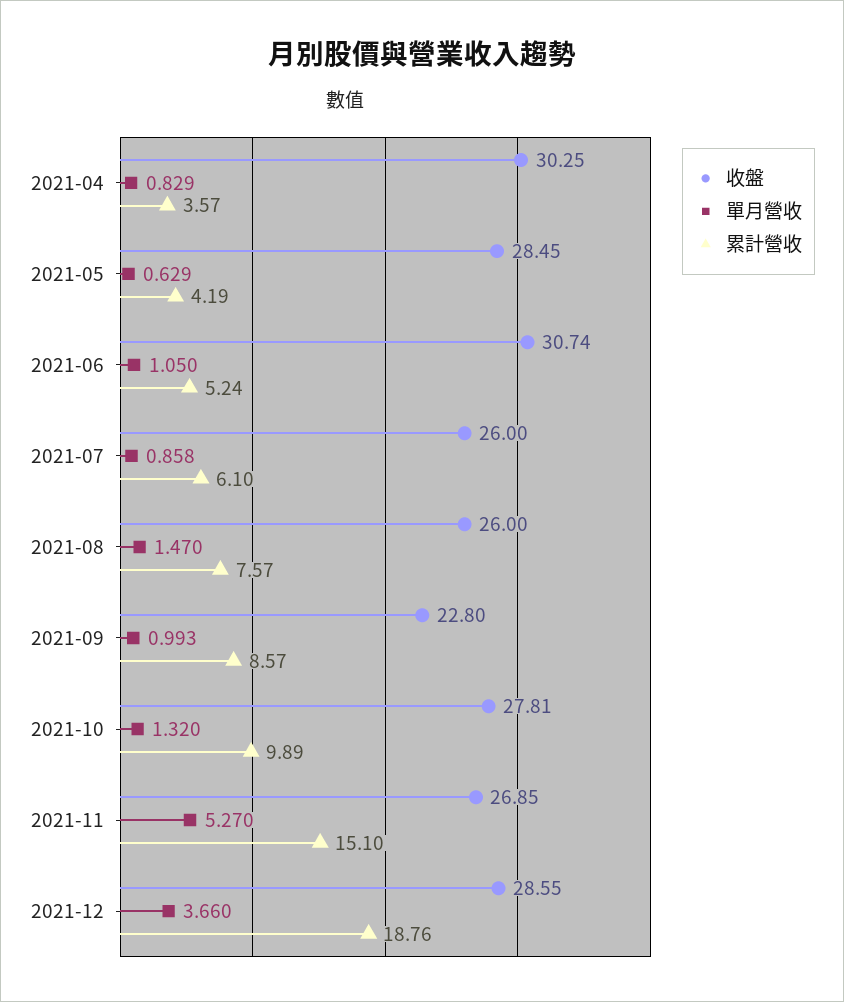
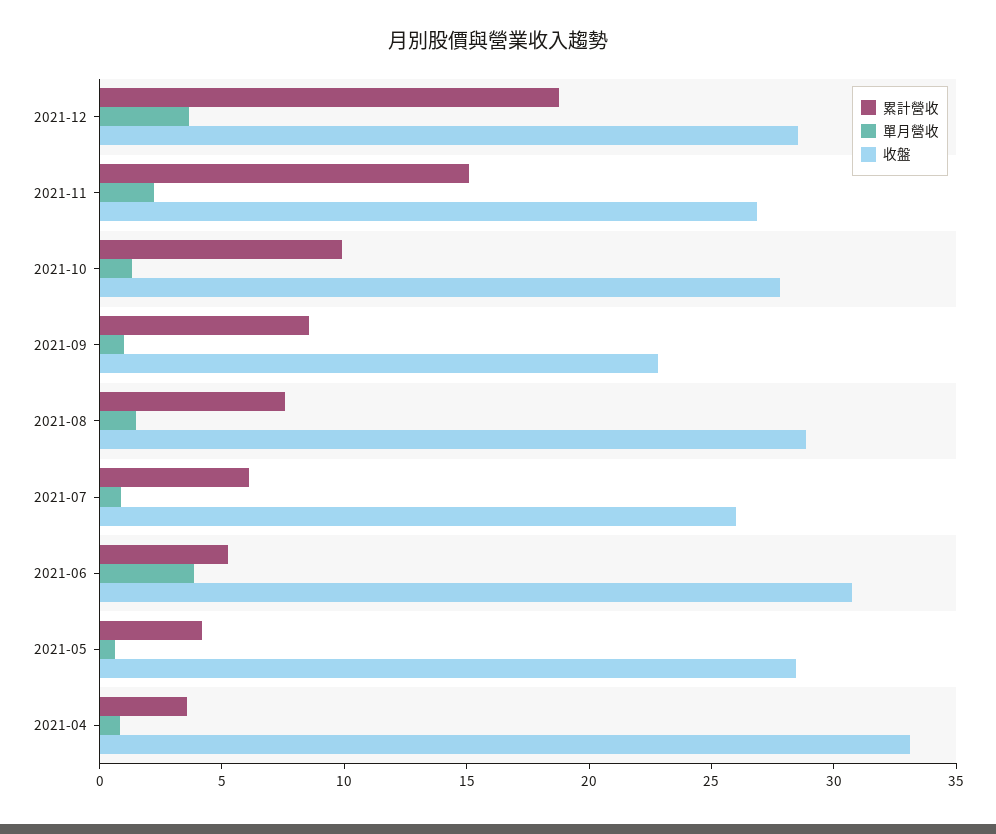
收盤, 2021-04: 30.25 -> 33
單月營收, 2021-06: 1.05 -> 4
收盤, 2021-08: 26 -> 29
單月營收, 2021-11: 5.27 -> 2

